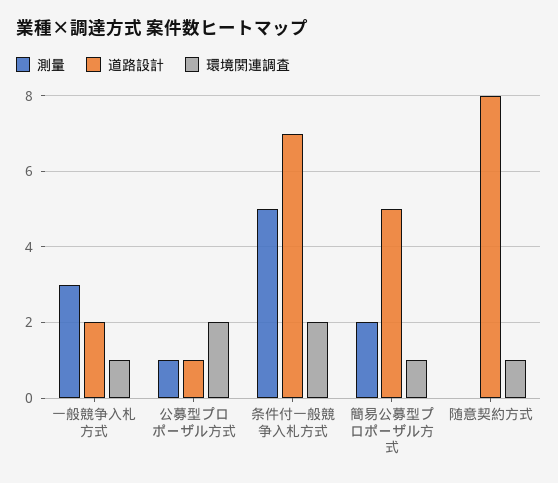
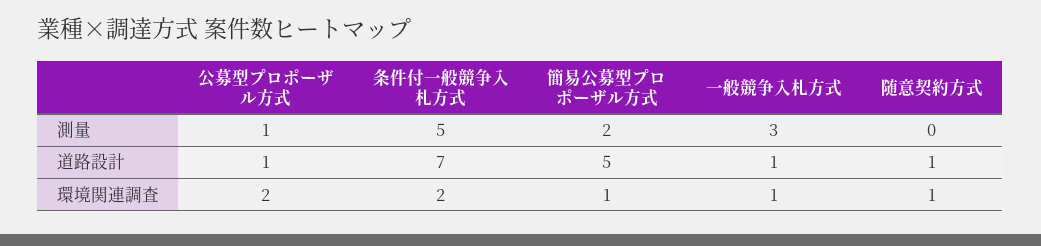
道路設計, 一般競争入札方式: 2 -> 1
道路設計, 随意契約方式: 8 -> 1

